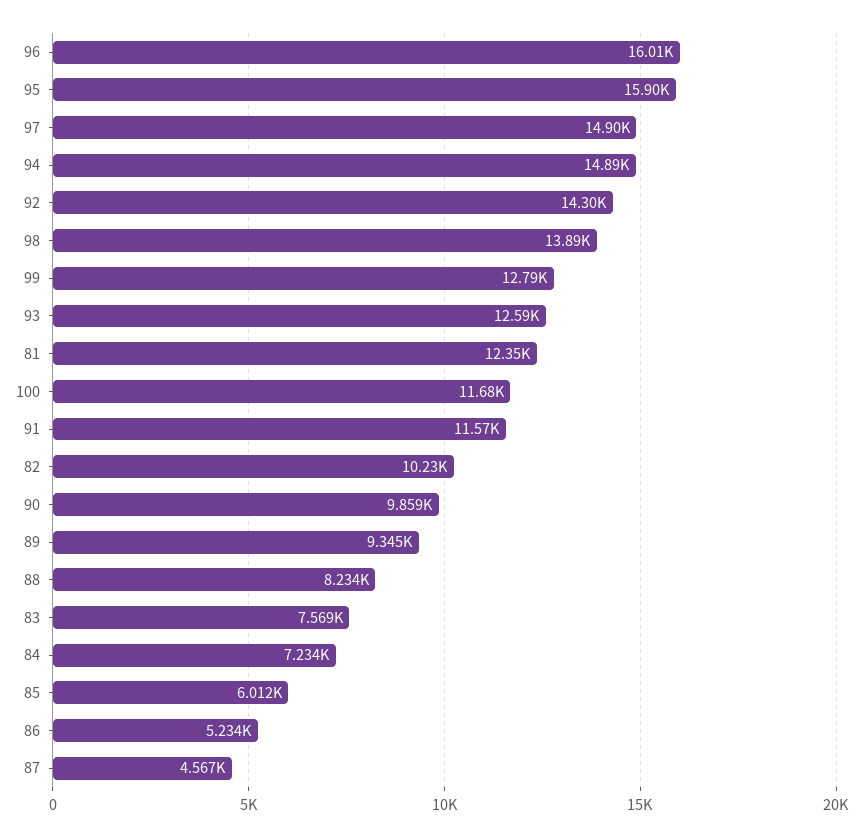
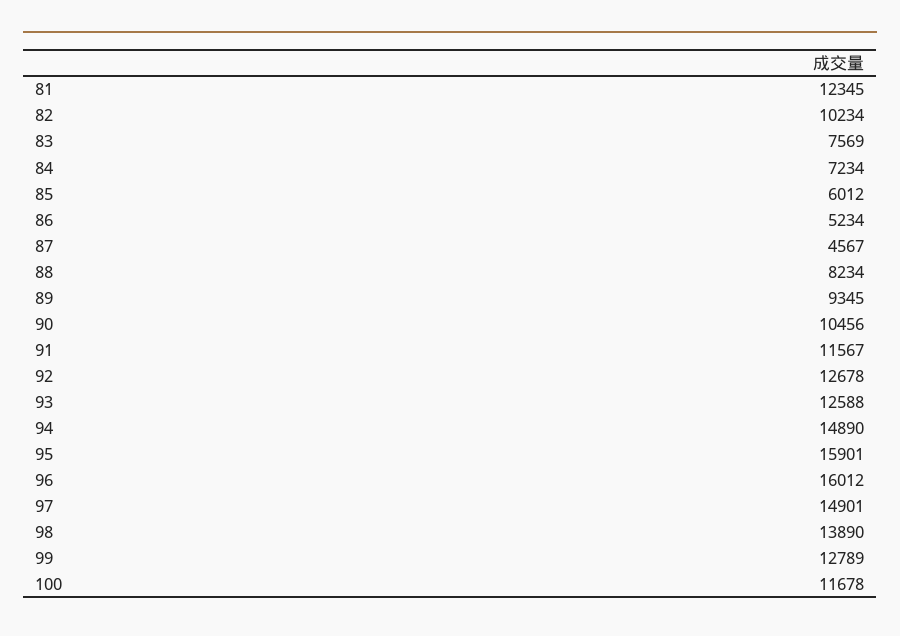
92: 14300 -> 12678
90: 9859 -> 10456

